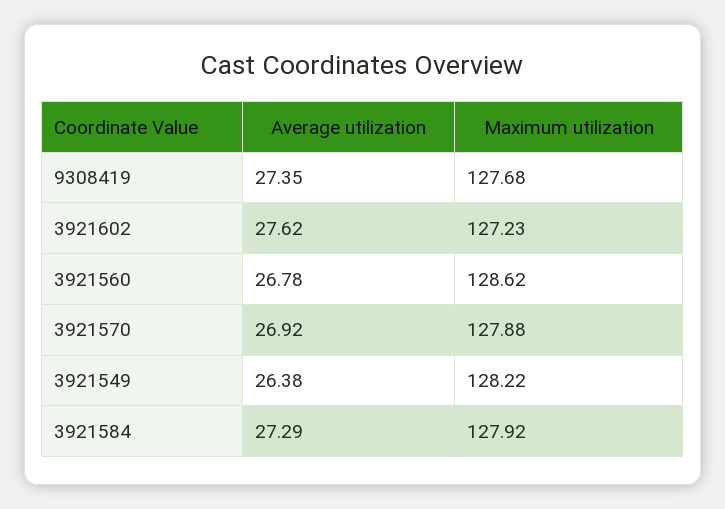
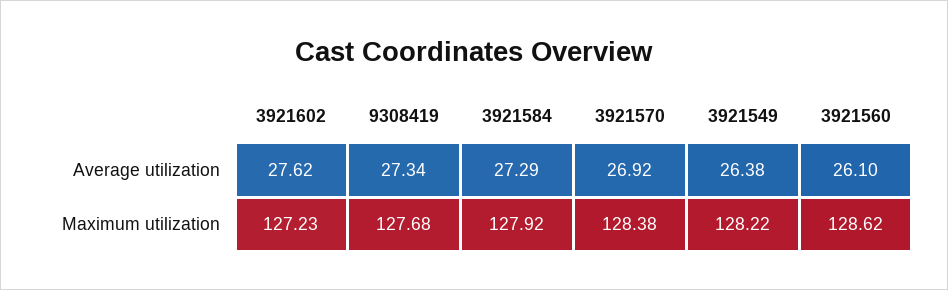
Average utilization, 9308419: 27.35 -> 27.34
Average utilization, 3921560: 26.78 -> 26.1
Maximum utilization, 3921570: 127.88 -> 128.38

